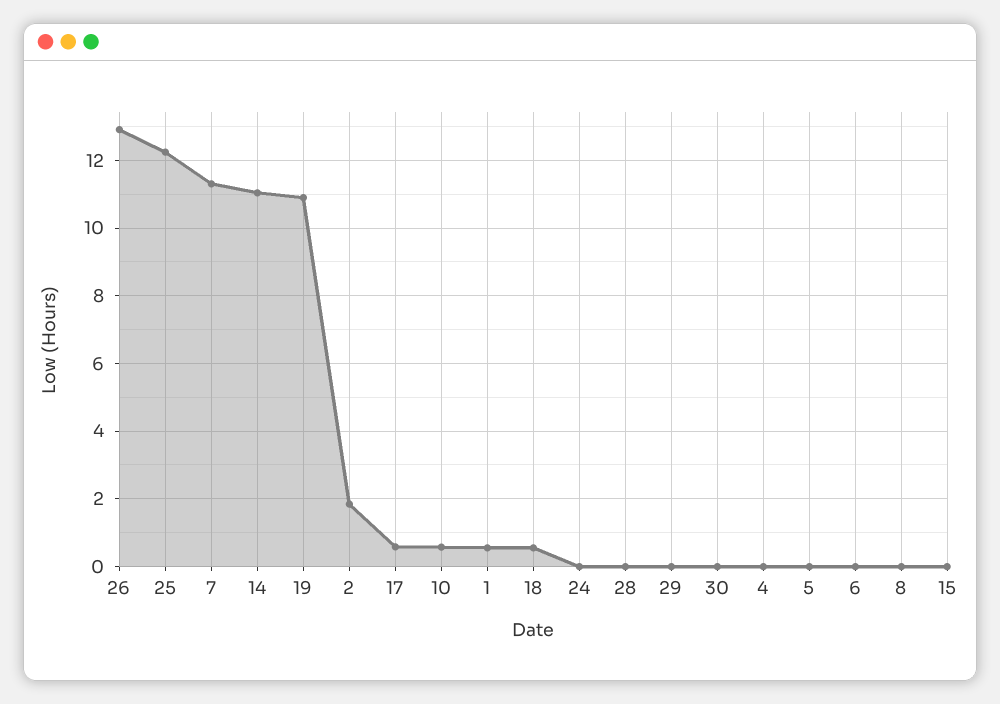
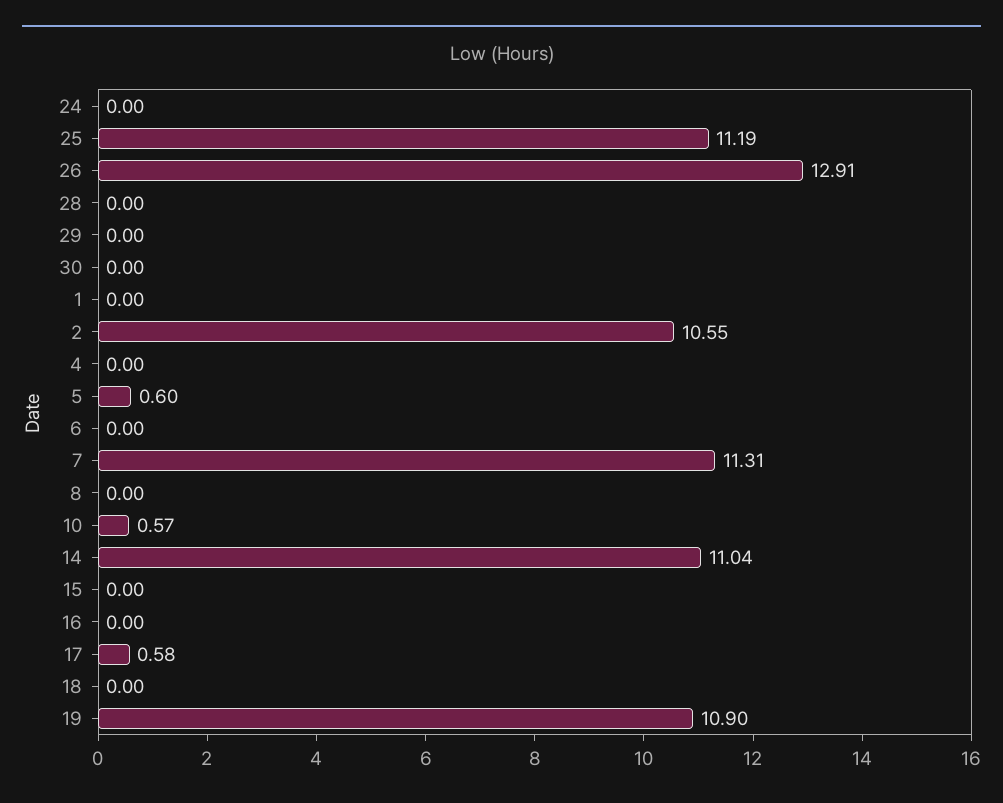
25: 12.2 -> 11.19
2: 1.8 -> 10.55
1: 0.6 -> 0
18: 0.6 -> 0
5: 0 -> 0.6
16: none -> 0

